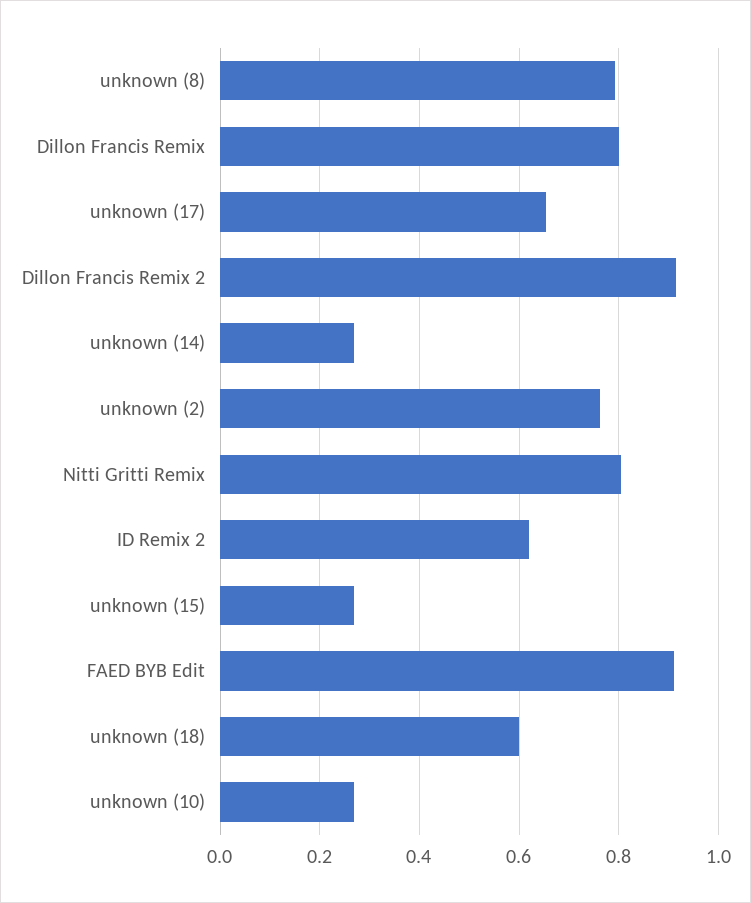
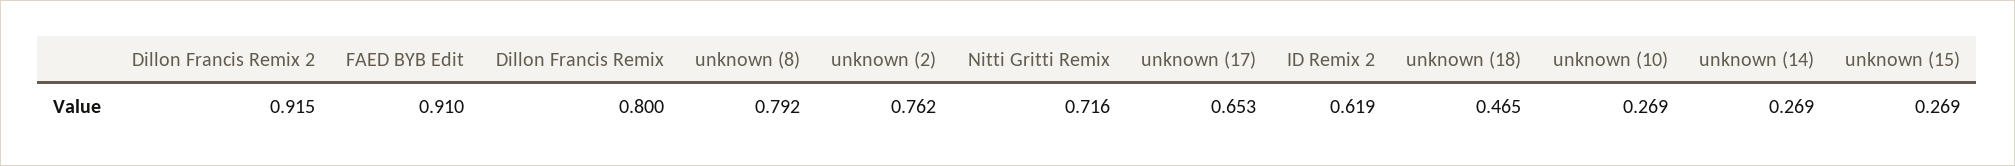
Nitti Gritti Remix: 0.8 -> 0.716
unknown (18): 0.6 -> 0.465

